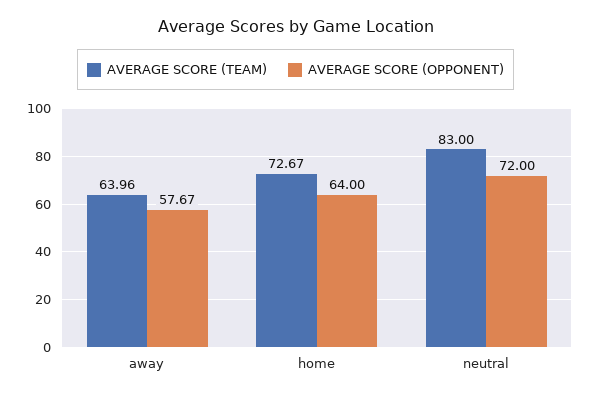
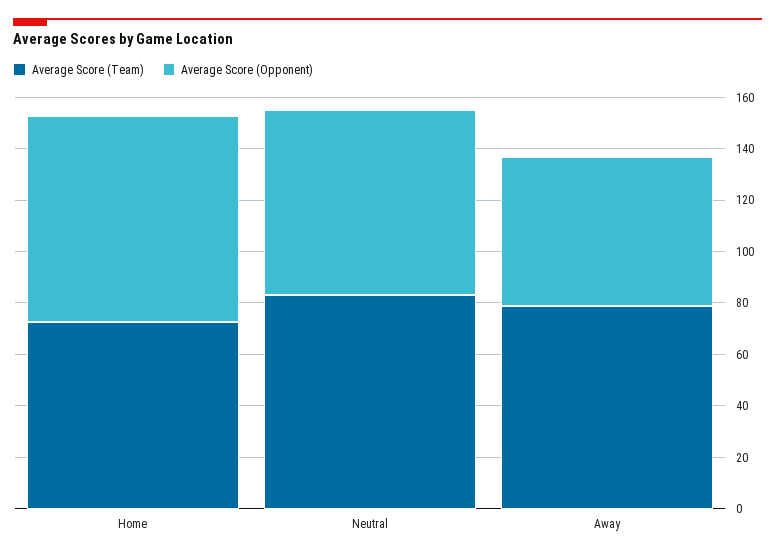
AVERAGE SCORE (TEAM), away: 63.96 -> 80
AVERAGE SCORE (OPPONENT), home: 64 -> 80

